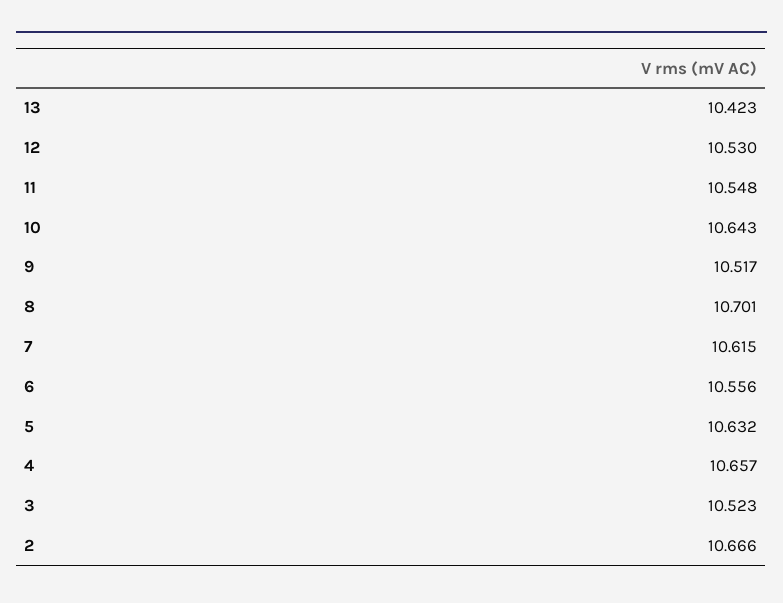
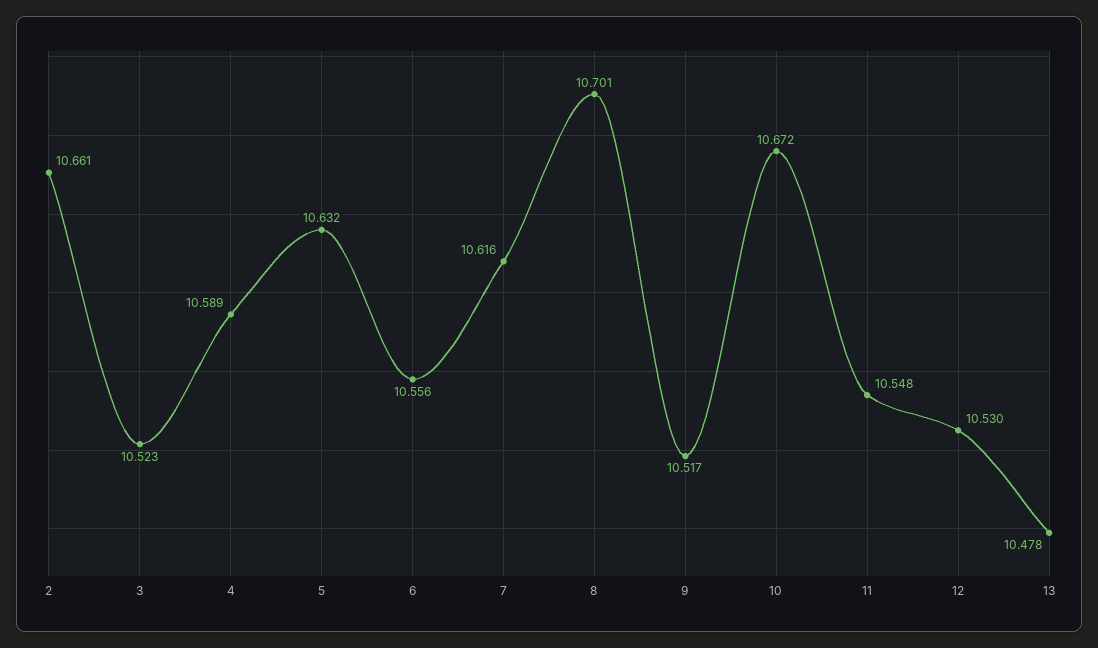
13: 10.423 -> 10.478
10: 10.643 -> 10.672
7: 10.615 -> 10.616
4: 10.657 -> 10.589
2: 10.666 -> 10.661

